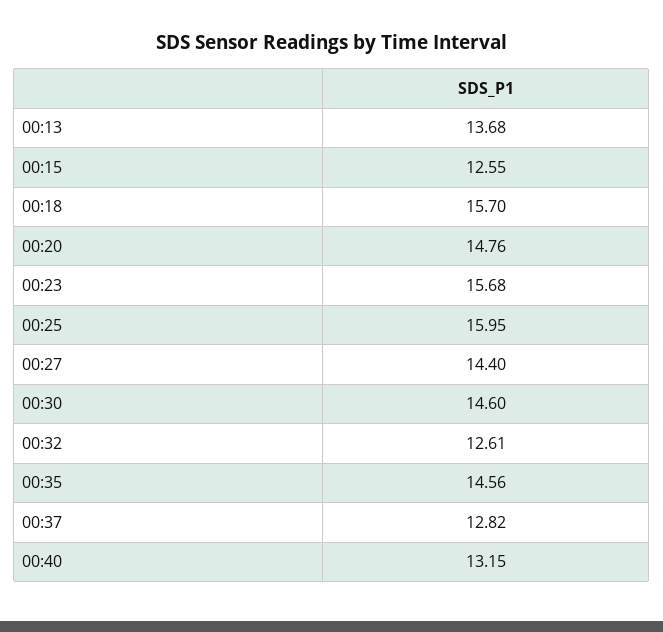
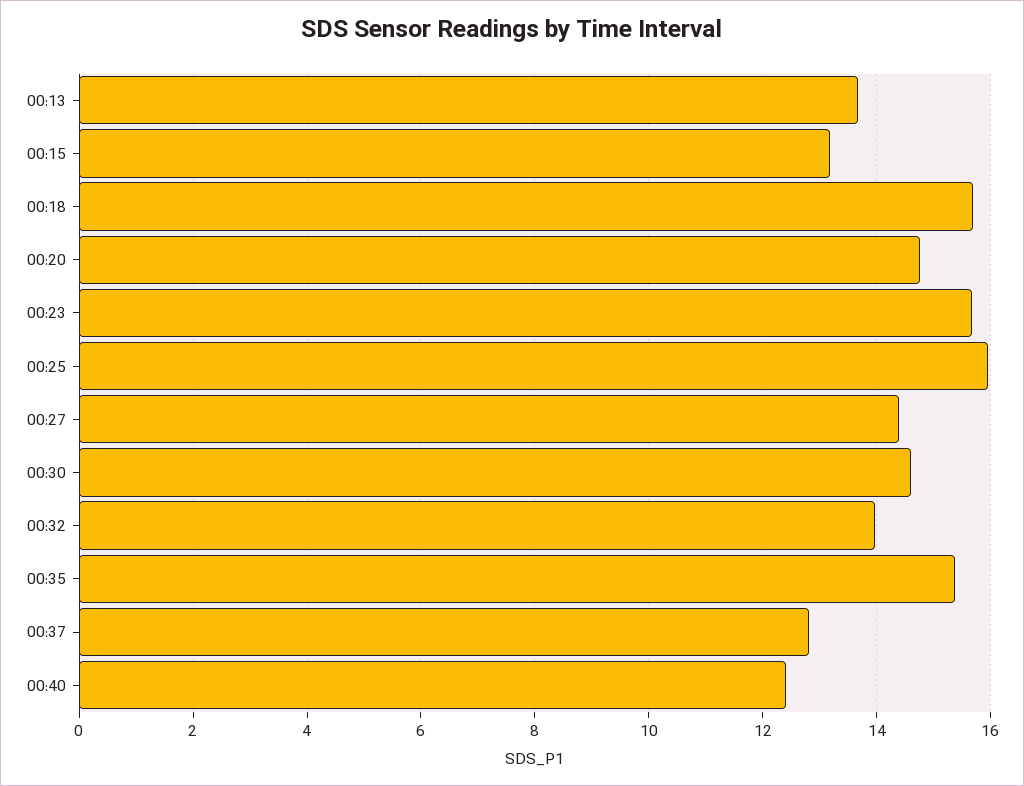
00:15: 12.55 -> 13.2
00:32: 12.61 -> 14
00:35: 14.56 -> 15.4
00:40: 13.15 -> 12.4

